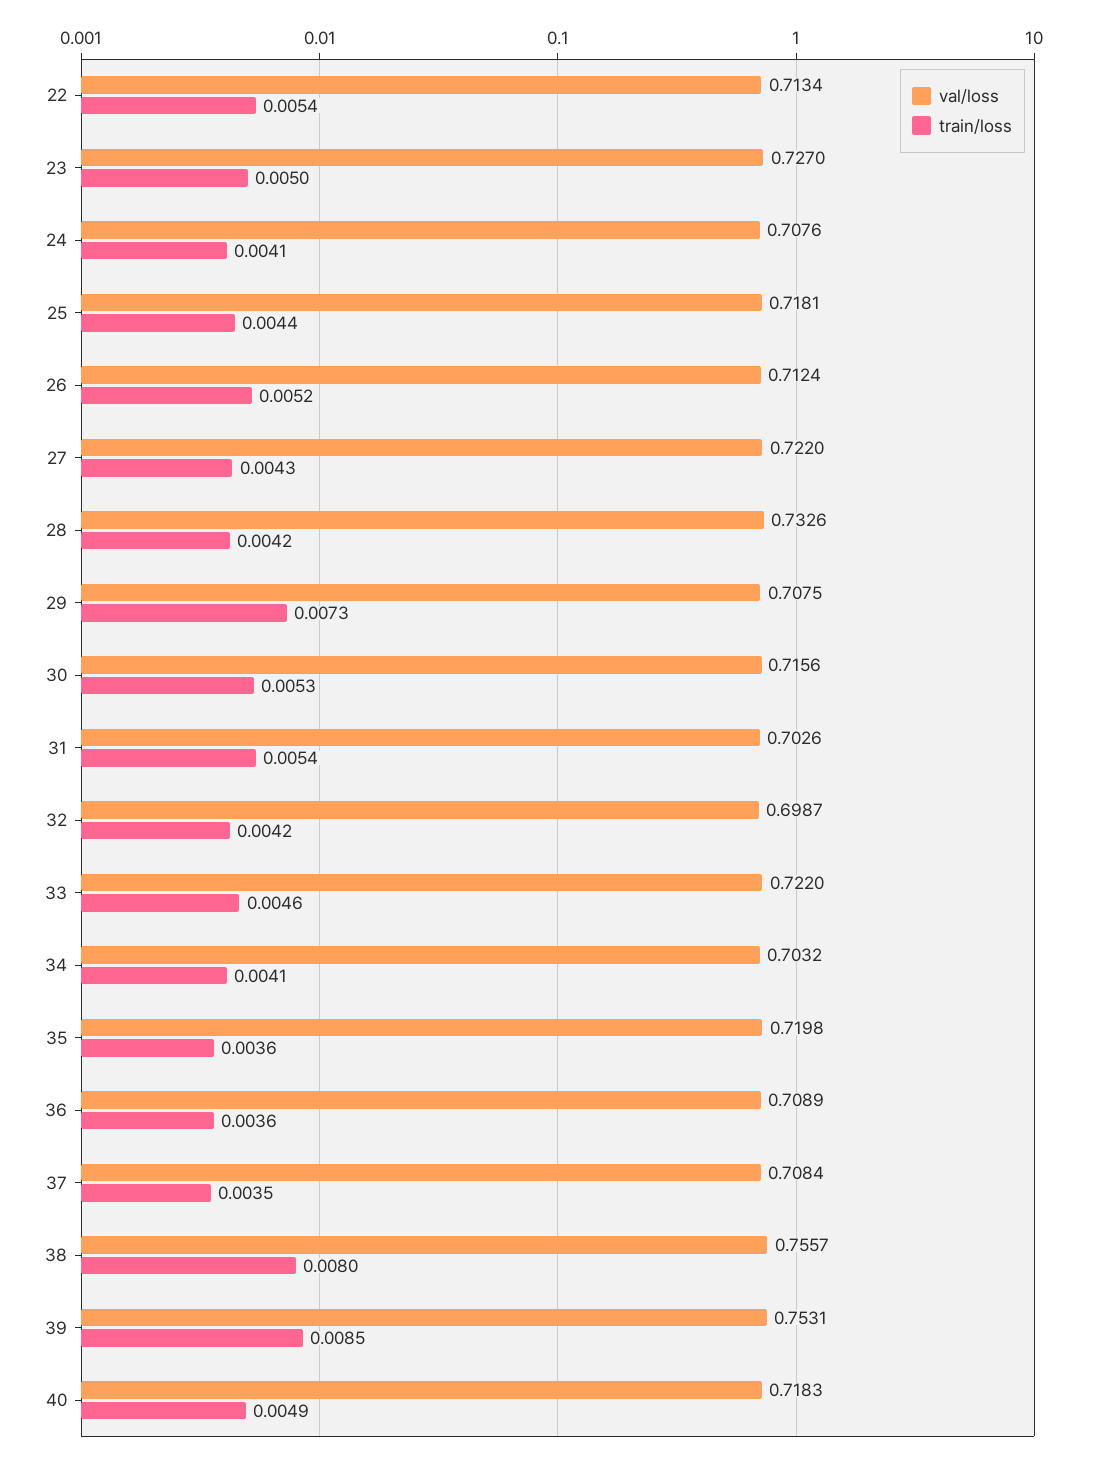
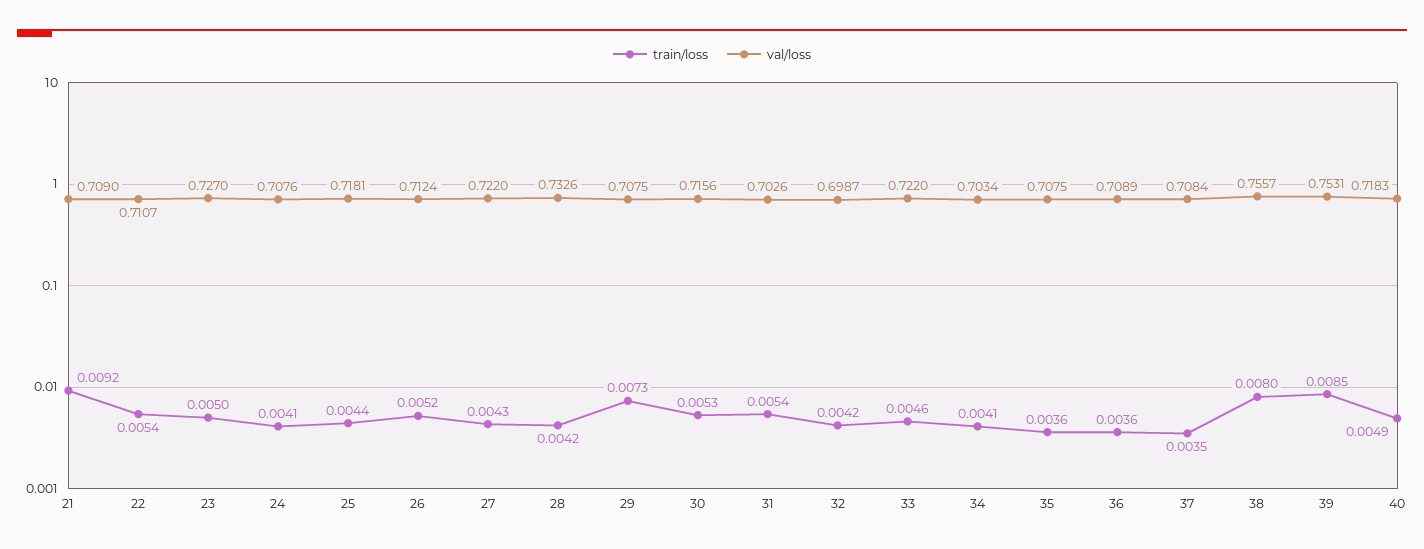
val/loss, 22: 0.7134 -> 0.7107
val/loss, 34: 0.7032 -> 0.7034
val/loss, 35: 0.7198 -> 0.7075
train/loss, 21: none -> 0.0092
val/loss, 21: none -> 0.709

